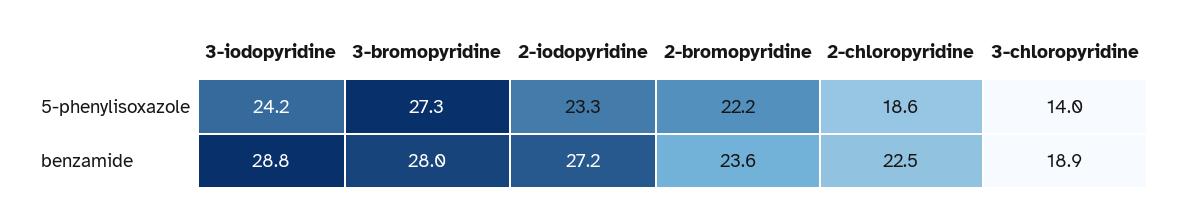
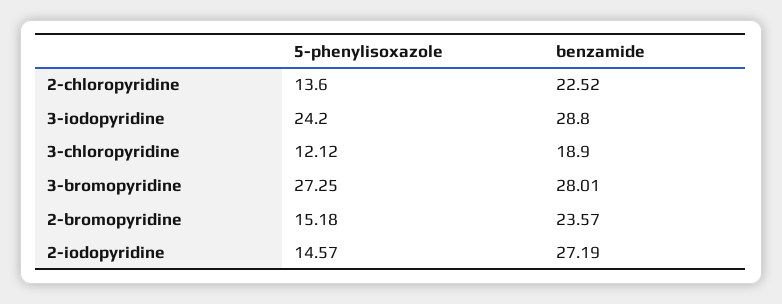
2-iodopyridine, 5-phenylisoxazole: 23.3 -> 14.57
2-bromopyridine, 5-phenylisoxazole: 22.2 -> 15.18
2-chloropyridine, 5-phenylisoxazole: 18.6 -> 13.6
3-chloropyridine, 5-phenylisoxazole: 14 -> 12.12

